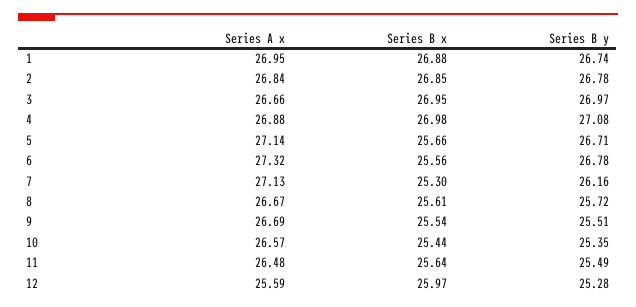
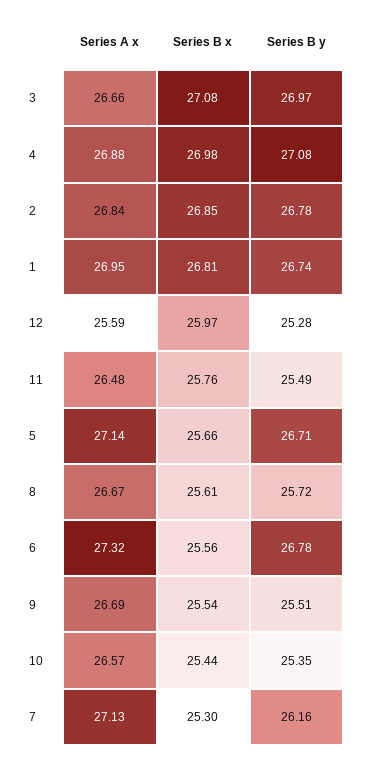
Series B x, 1: 26.88 -> 26.81
Series B x, 3: 26.95 -> 27.08
Series B x, 11: 25.64 -> 25.76

